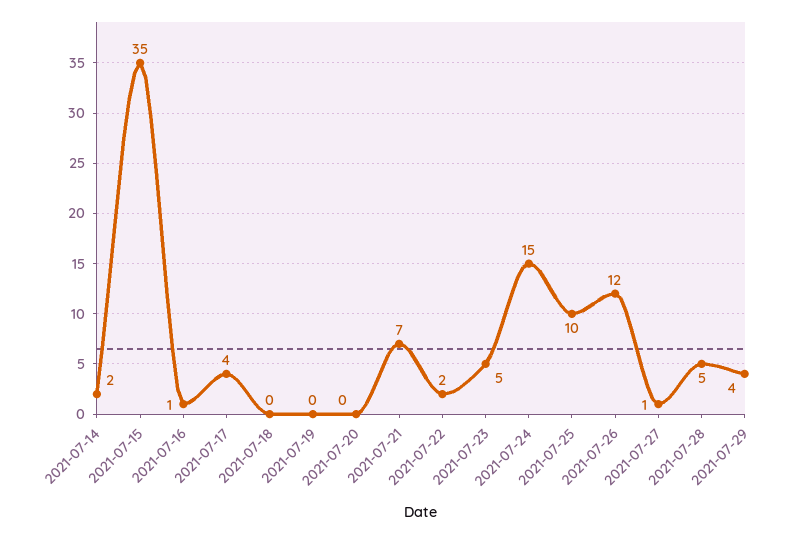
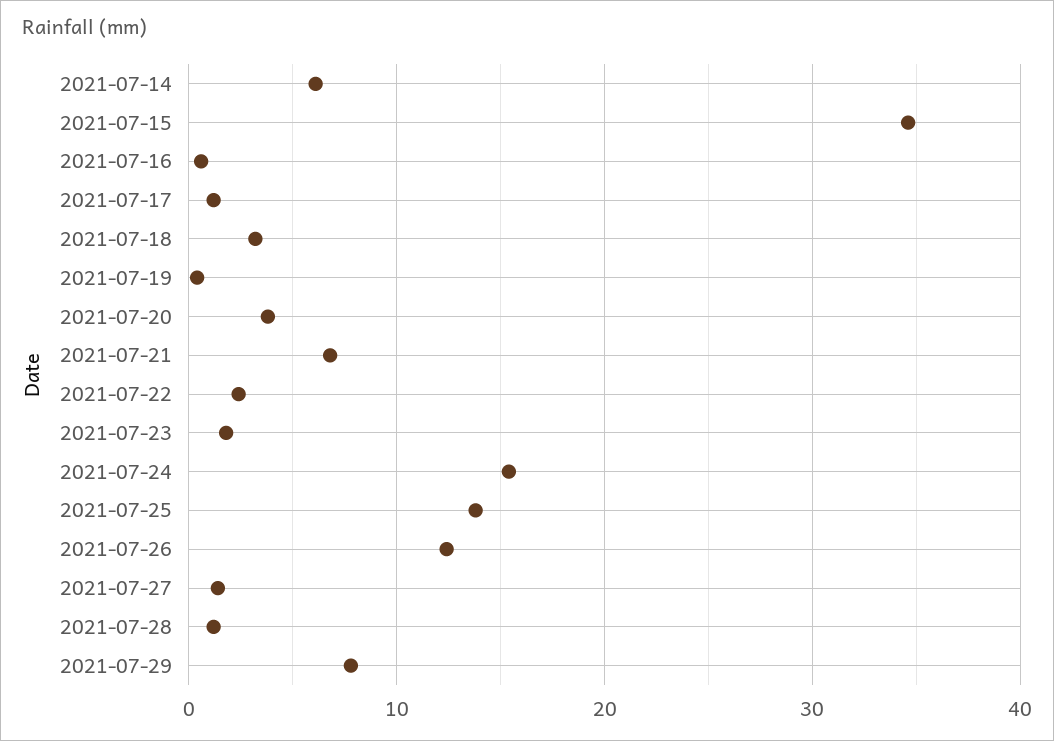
2021-07-14: 2 -> 6
2021-07-17: 4 -> 1
2021-07-18: 0 -> 3
2021-07-20: 0 -> 4
2021-07-23: 5 -> 2
2021-07-25: 10 -> 14
2021-07-28: 5 -> 1
2021-07-29: 4 -> 8

